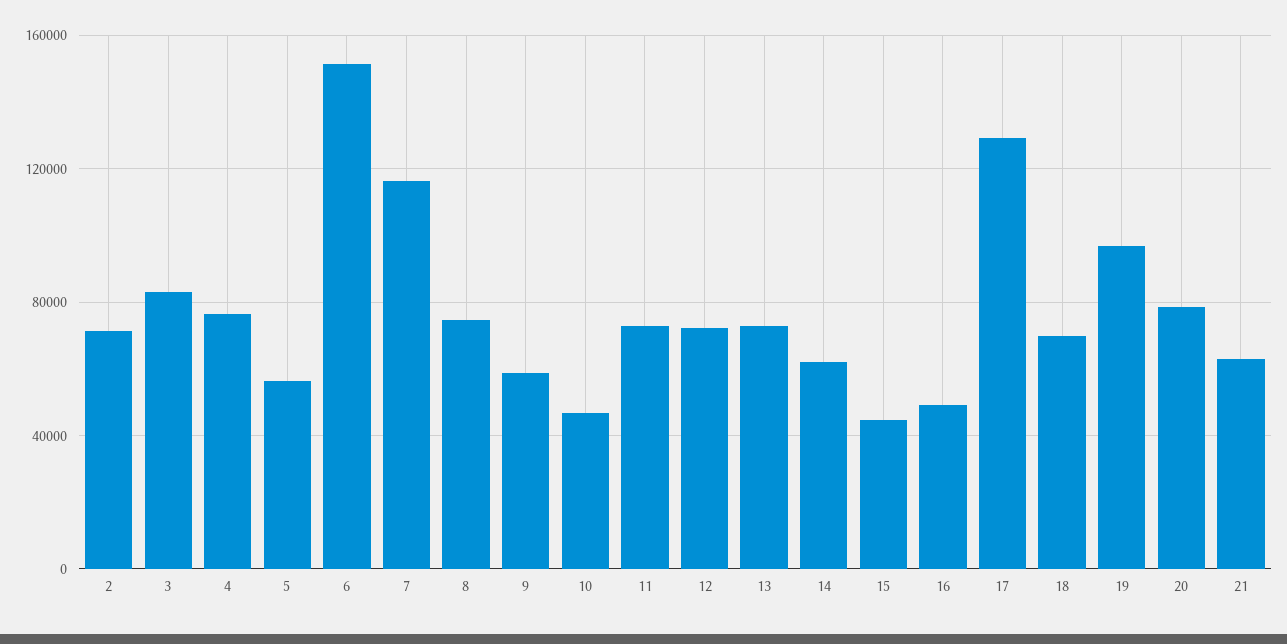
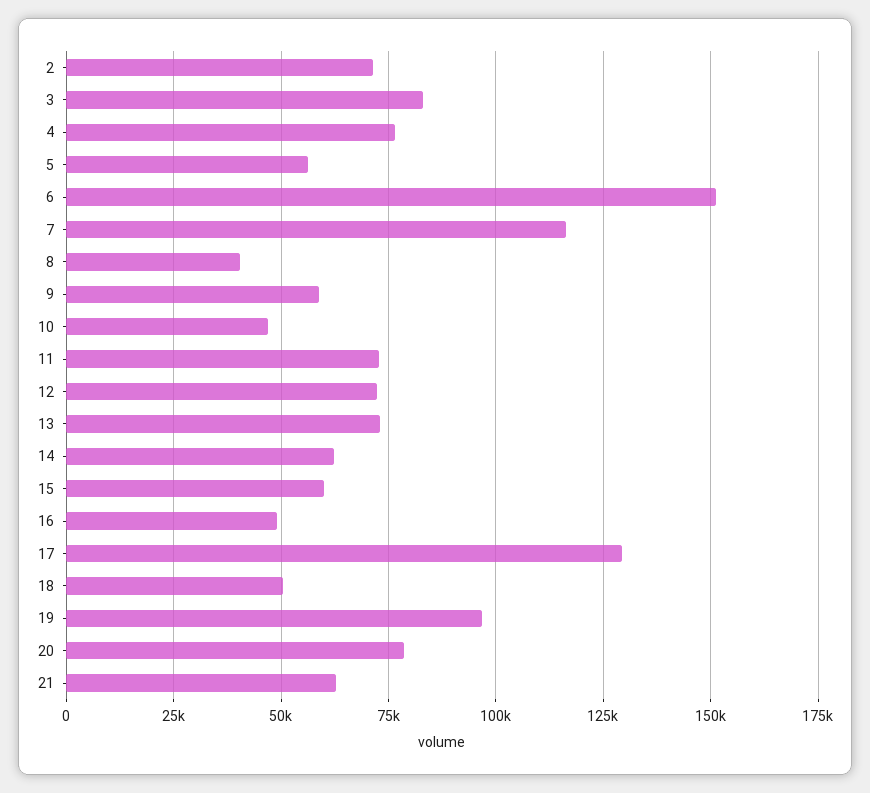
8: 75000 -> 40000
15: 45000 -> 60000
18: 70000 -> 50000

